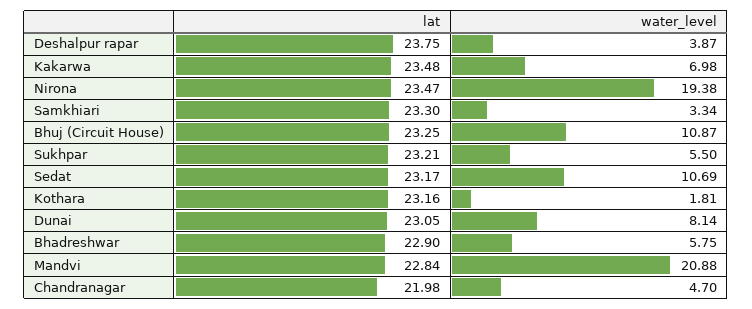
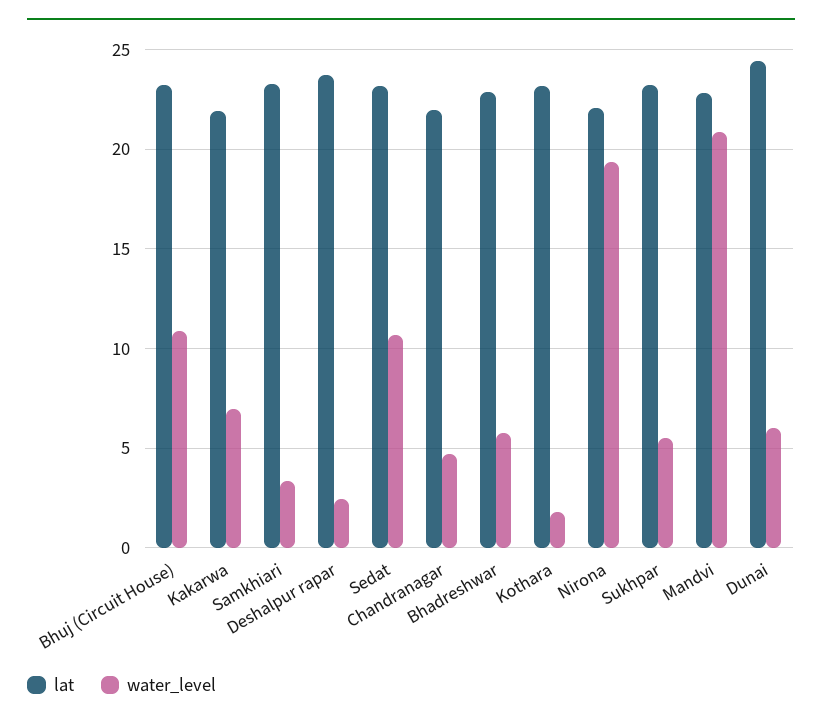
water_level, Deshalpur rapar: 3.87 -> 2.5
lat, Kakarwa: 23.48 -> 22
lat, Nirona: 23.47 -> 22
lat, Dunai: 23.05 -> 24.5
water_level, Dunai: 8.14 -> 6

